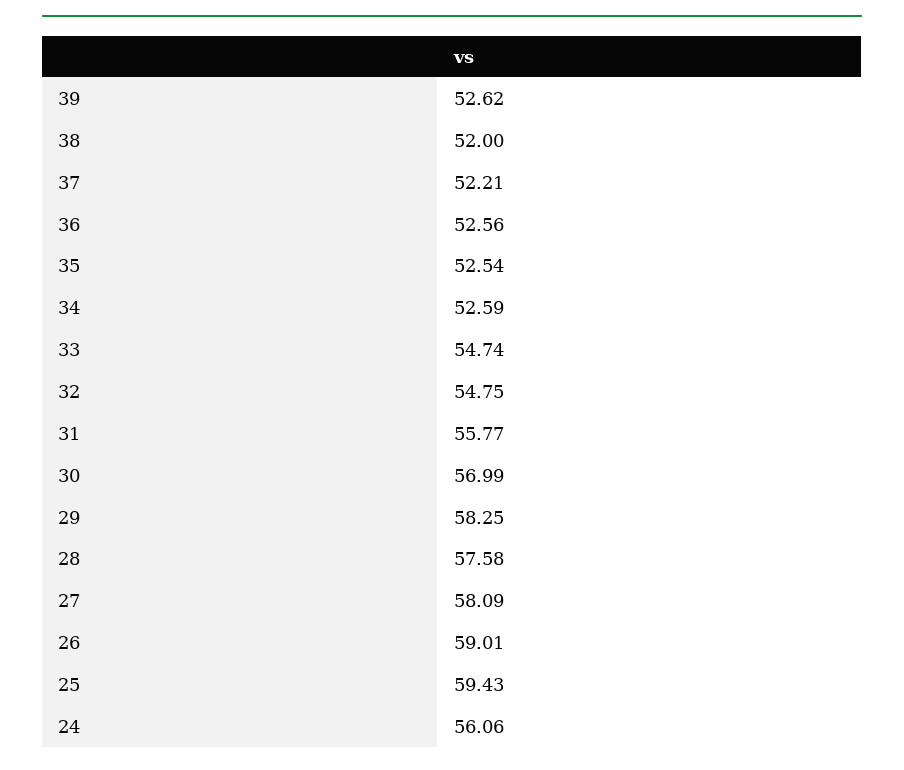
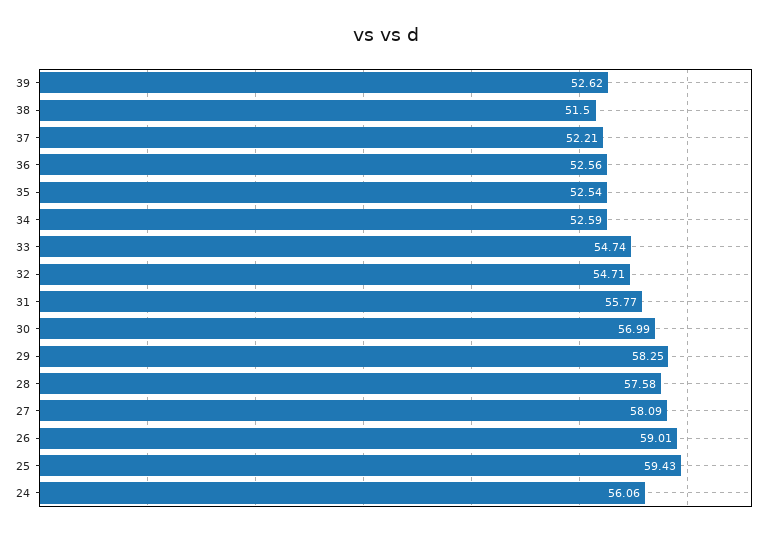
38: 52 -> 51.5
32: 54.75 -> 54.71

